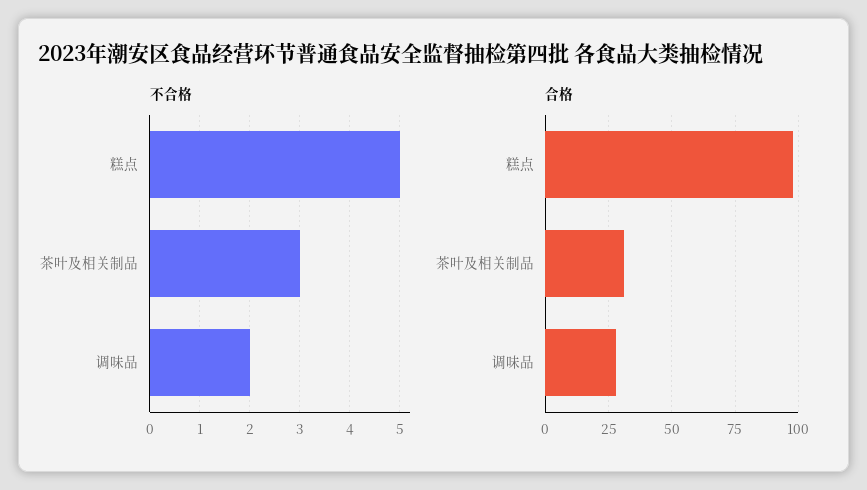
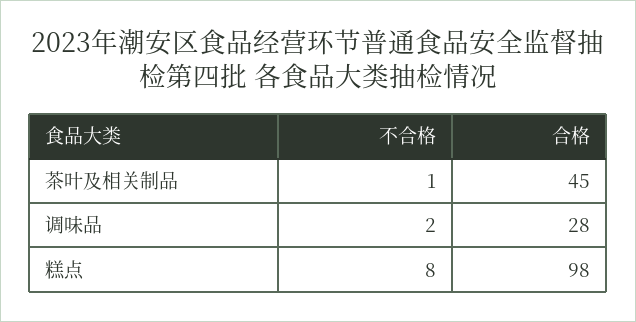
不合格, 糕点: 5 -> 8
不合格, 茶叶及相关制品: 3 -> 1
合格, 茶叶及相关制品: 30 -> 45

